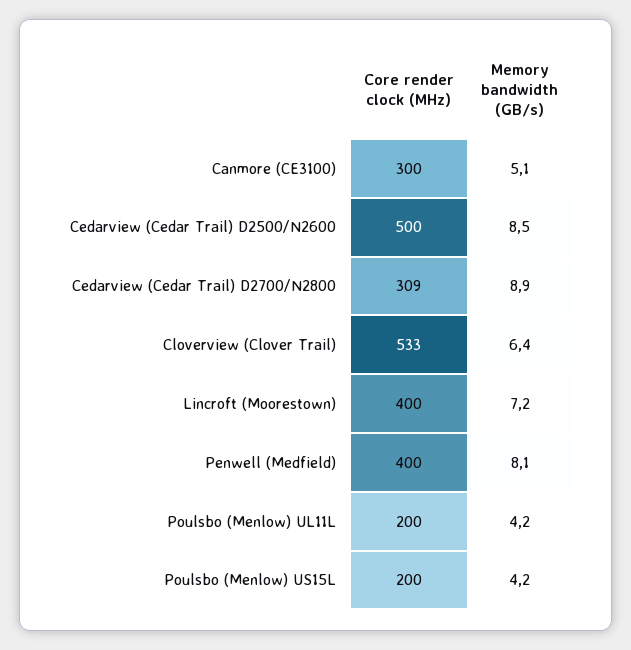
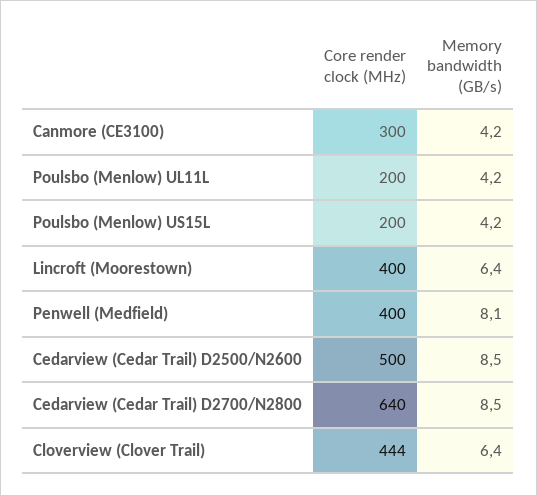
Memory bandwidth (GB/s), Canmore (CE3100): 5.1 -> 4.2
Core render clock (MHz), Cedarview (Cedar Trail) D2700/N2800: 309 -> 640
Memory bandwidth (GB/s), Cedarview (Cedar Trail) D2700/N2800: 8.9 -> 8.5
Core render clock (MHz), Cloverview (Clover Trail): 533 -> 444
Memory bandwidth (GB/s), Lincroft (Moorestown): 7.2 -> 6.4

